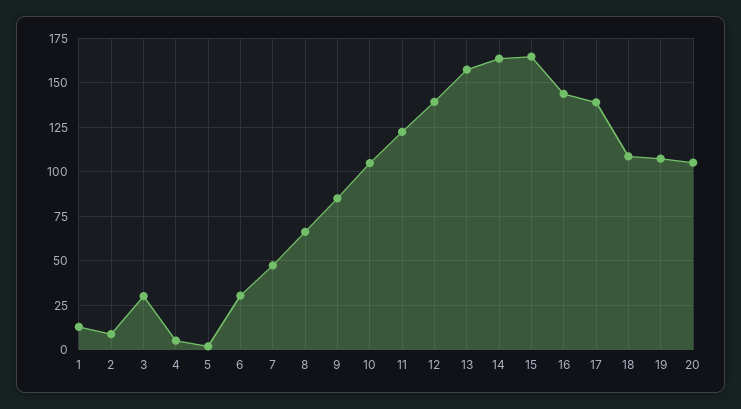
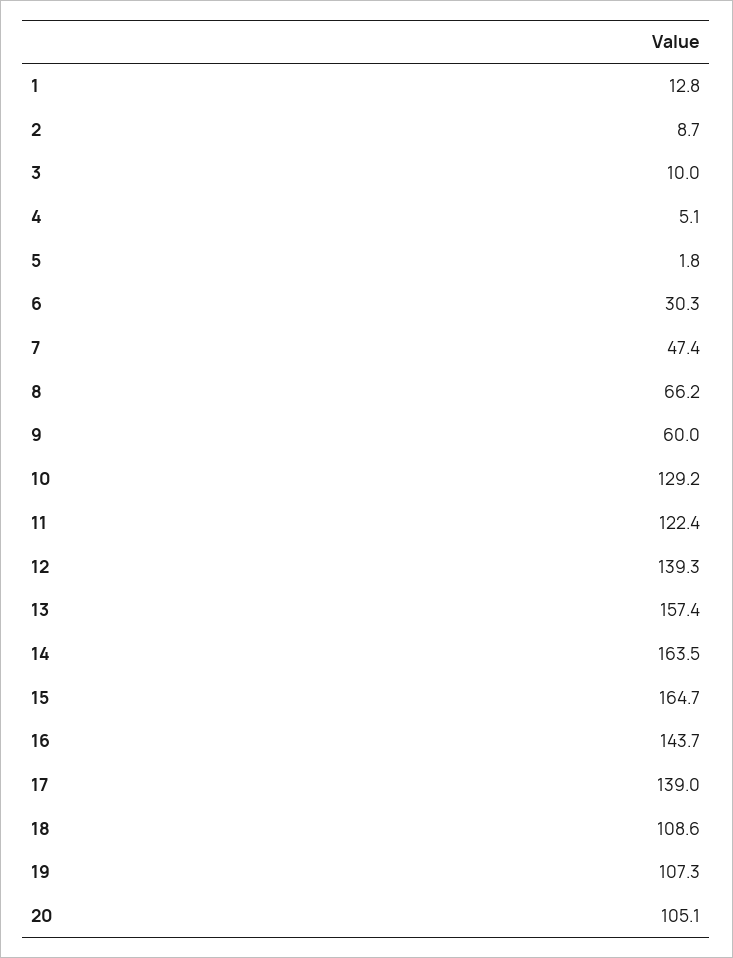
3: 30 -> 10
9: 85 -> 60
10: 105 -> 129.2

